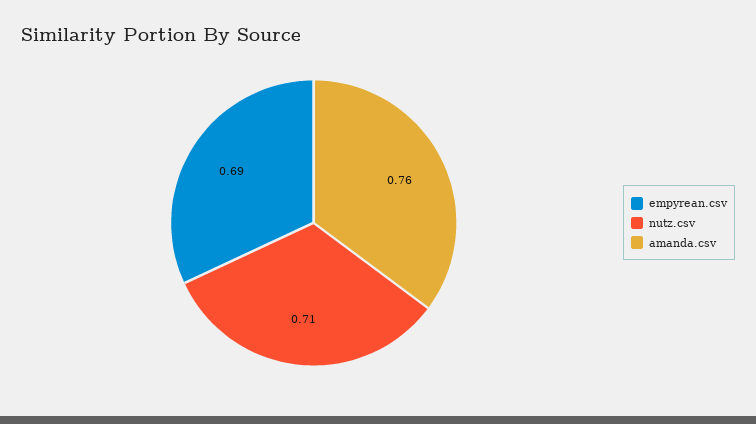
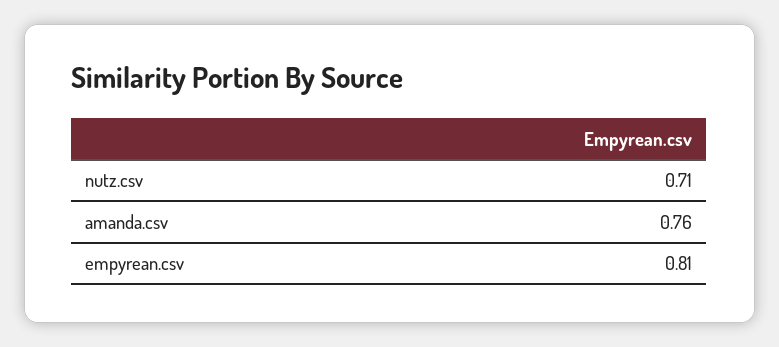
empyrean.csv: 0.69 -> 0.81

